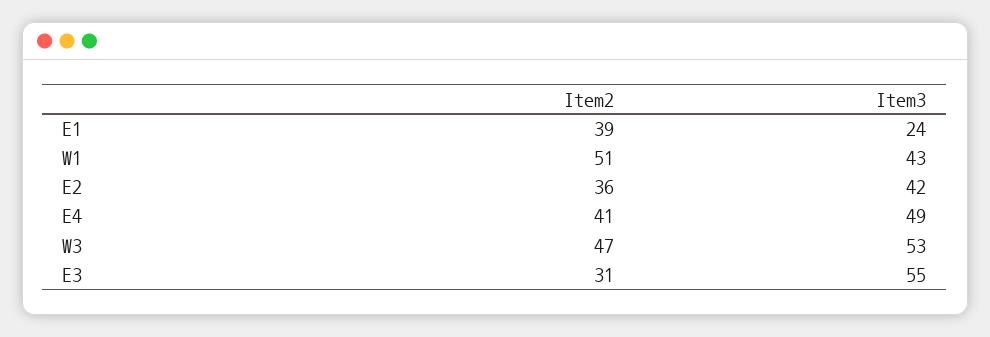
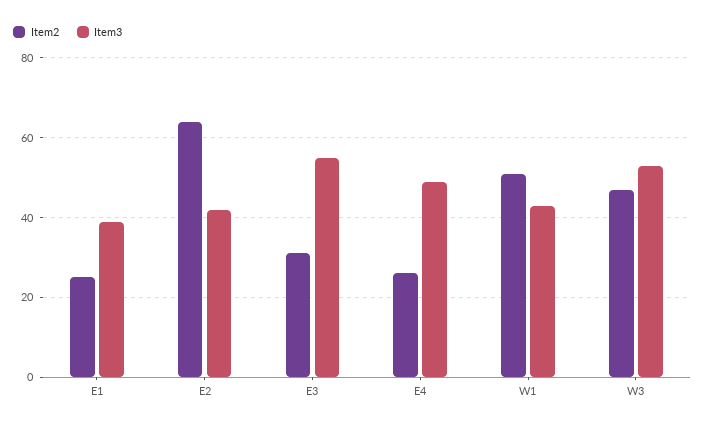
Item2, E1: 39 -> 25
Item3, E1: 24 -> 40
Item2, E2: 36 -> 65
Item2, E4: 41 -> 25

